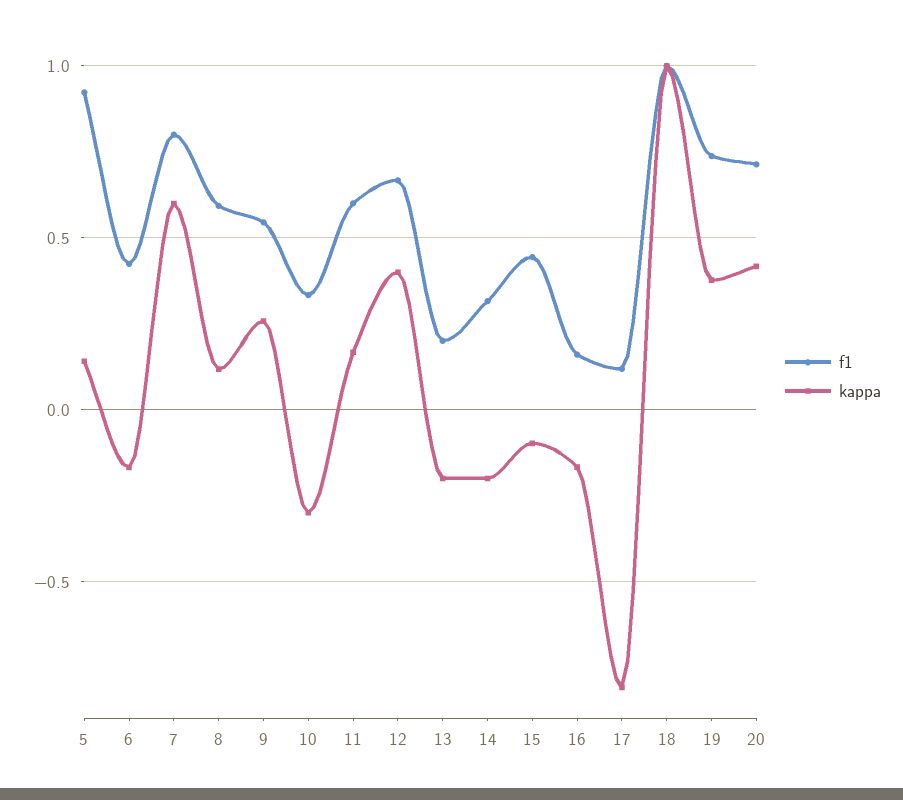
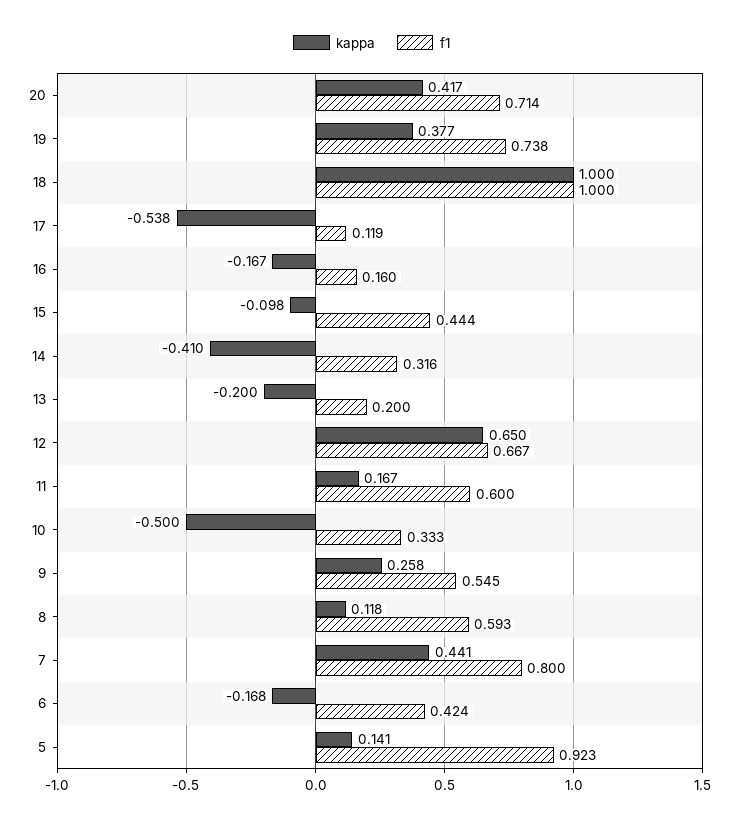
kappa, 7: 0.6 -> 0.441
kappa, 10: -0.3 -> -0.5
kappa, 12: 0.4 -> 0.65
kappa, 14: -0.2 -> -0.41
kappa, 17: -0.8 -> -0.538

